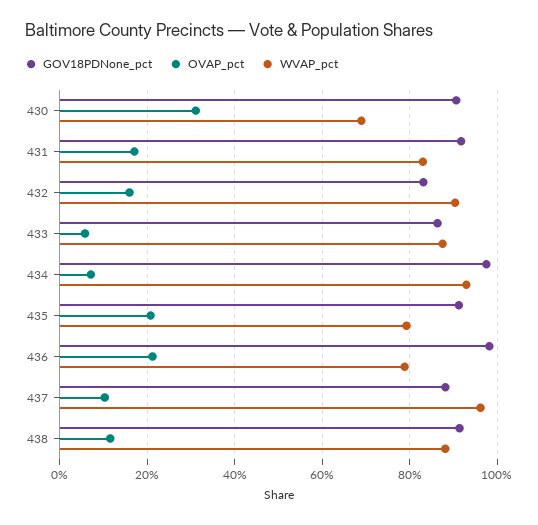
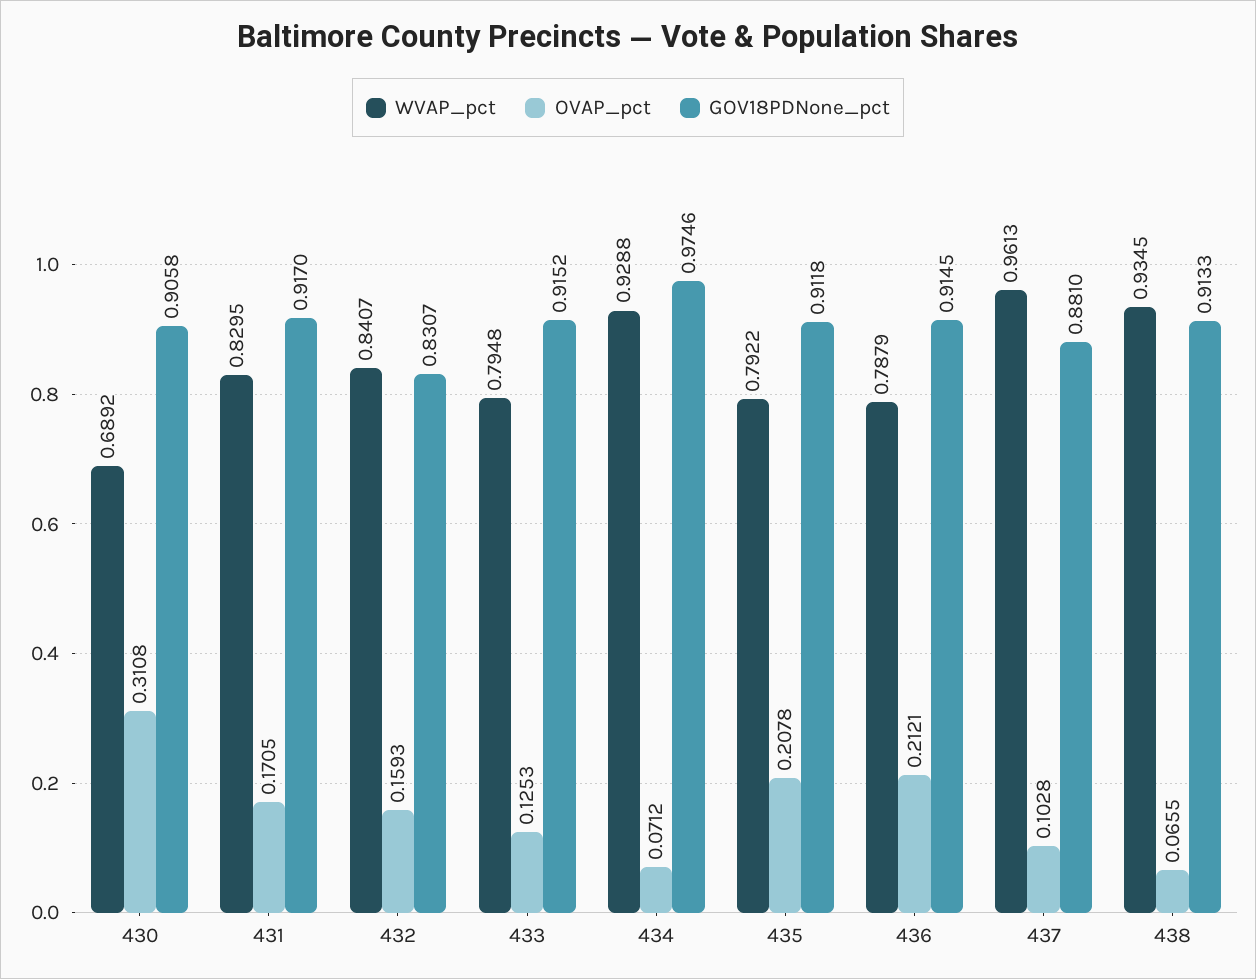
WVAP_pct, 432: 0.9 -> 0.8407
GOV18PDNone_pct, 433: 0.86 -> 0.9152
OVAP_pct, 433: 0.06 -> 0.1253
WVAP_pct, 433: 0.88 -> 0.7948
GOV18PDNone_pct, 436: 0.98 -> 0.9145
OVAP_pct, 438: 0.12 -> 0.0655
WVAP_pct, 438: 0.88 -> 0.9345

